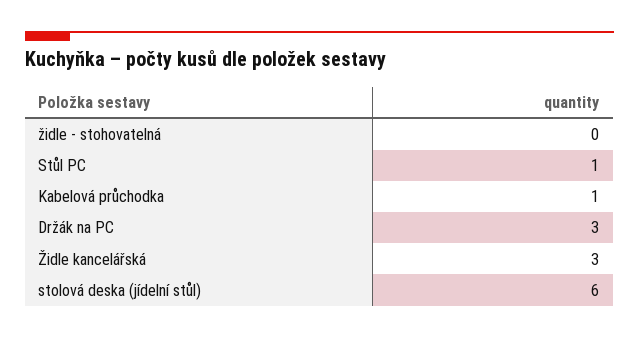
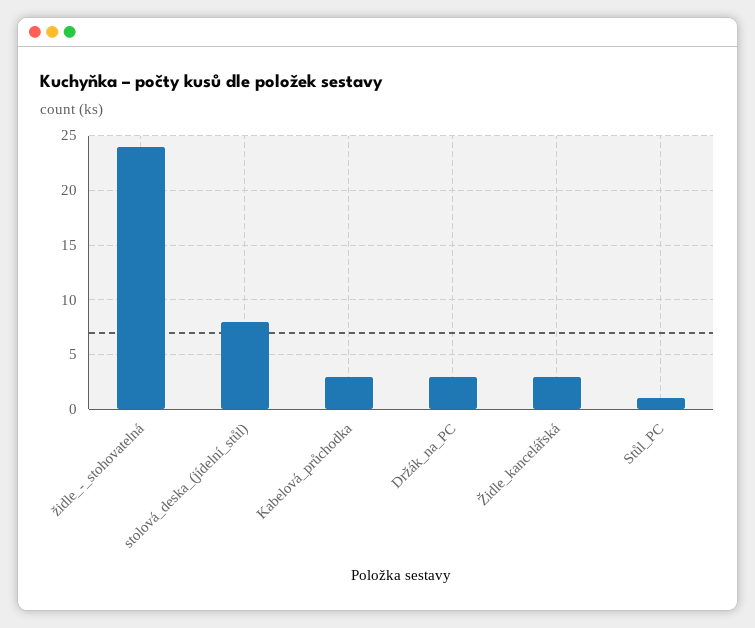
židle - stohovatelná: 0 -> 24
Kabelová průchodka: 1 -> 3
stolová deska (jídelní stůl): 6 -> 8

